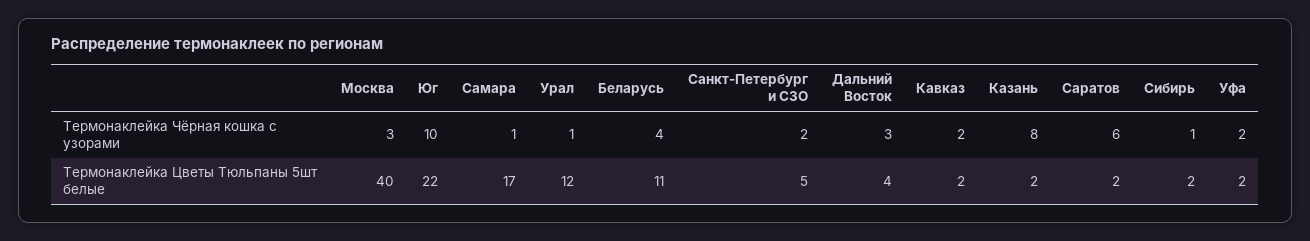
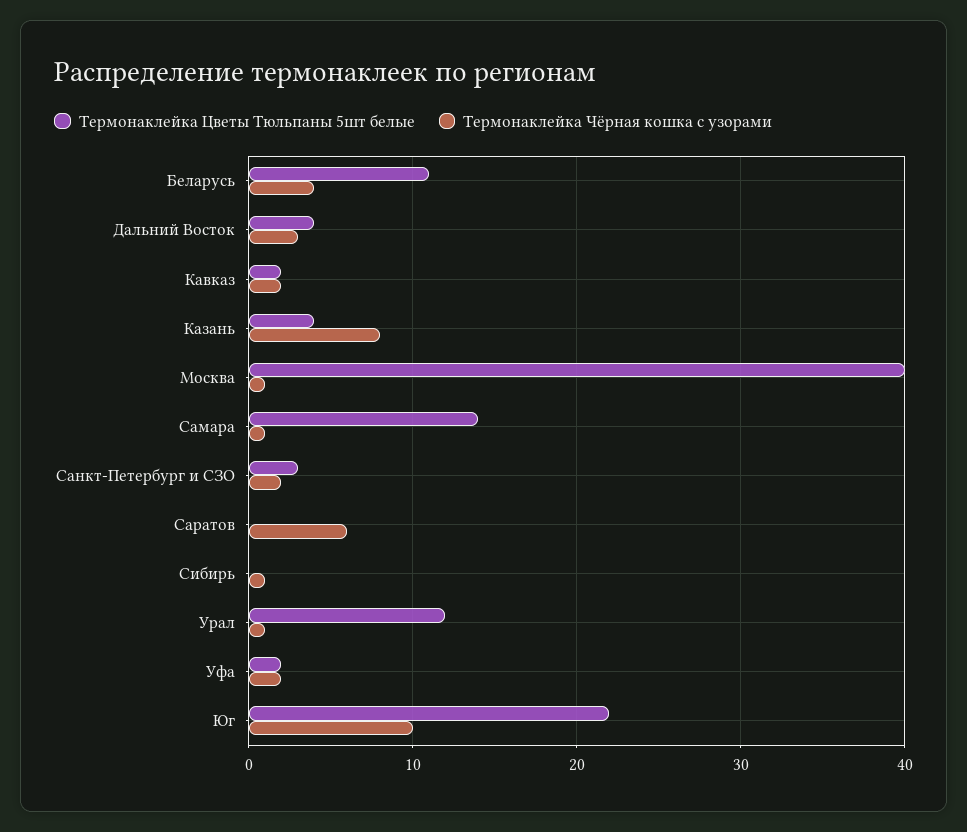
Термонаклейка Чёрная кошка с узорами, Москва: 3 -> 1
Термонаклейка Цветы Тюльпаны 5шт белые, Самара: 17 -> 14
Термонаклейка Цветы Тюльпаны 5шт белые, Санкт-Петербург и СЗО: 5 -> 3
Термонаклейка Цветы Тюльпаны 5шт белые, Казань: 2 -> 4
Термонаклейка Цветы Тюльпаны 5шт белые, Саратов: 2 -> 0
Термонаклейка Цветы Тюльпаны 5шт белые, Сибирь: 2 -> 0

